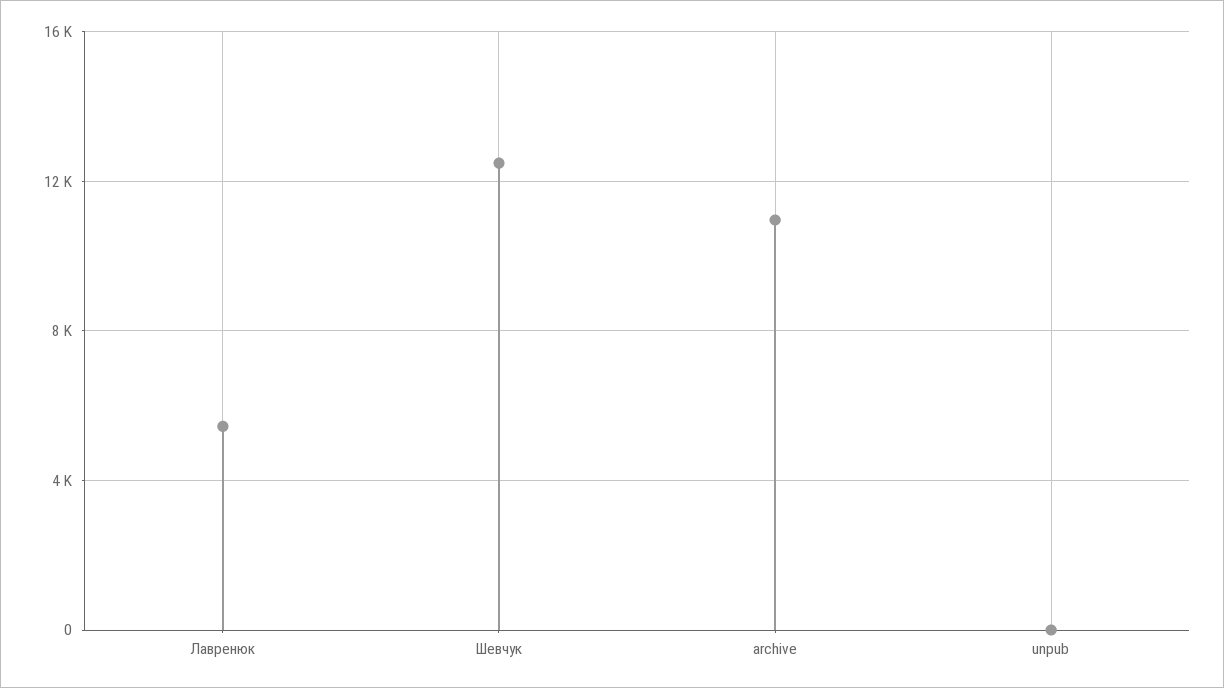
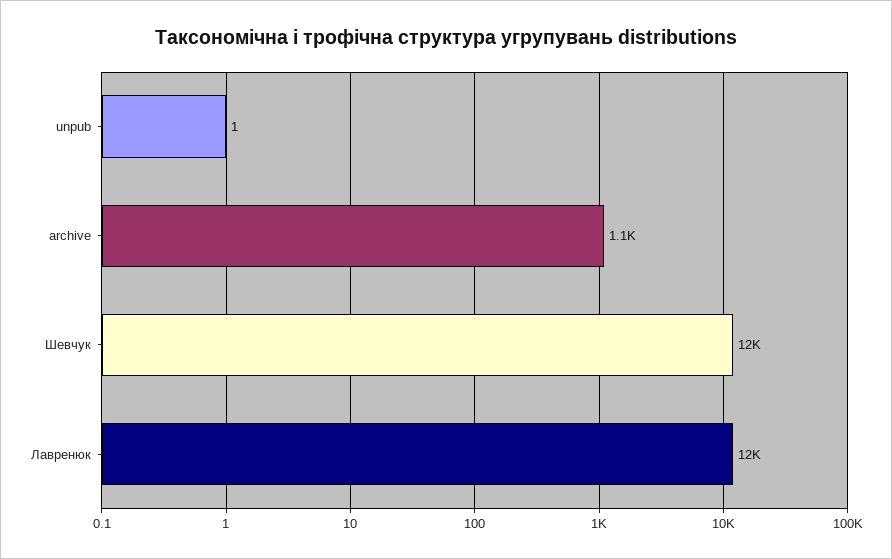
Лавренюк: 5500 -> 12000
archive: 11000 -> 1100

